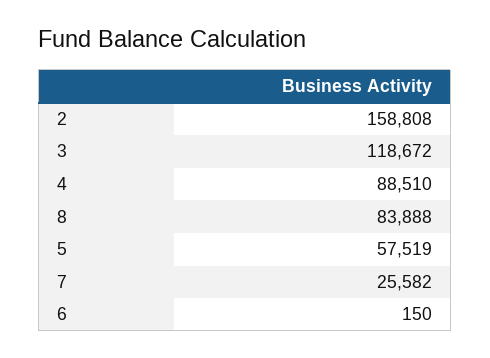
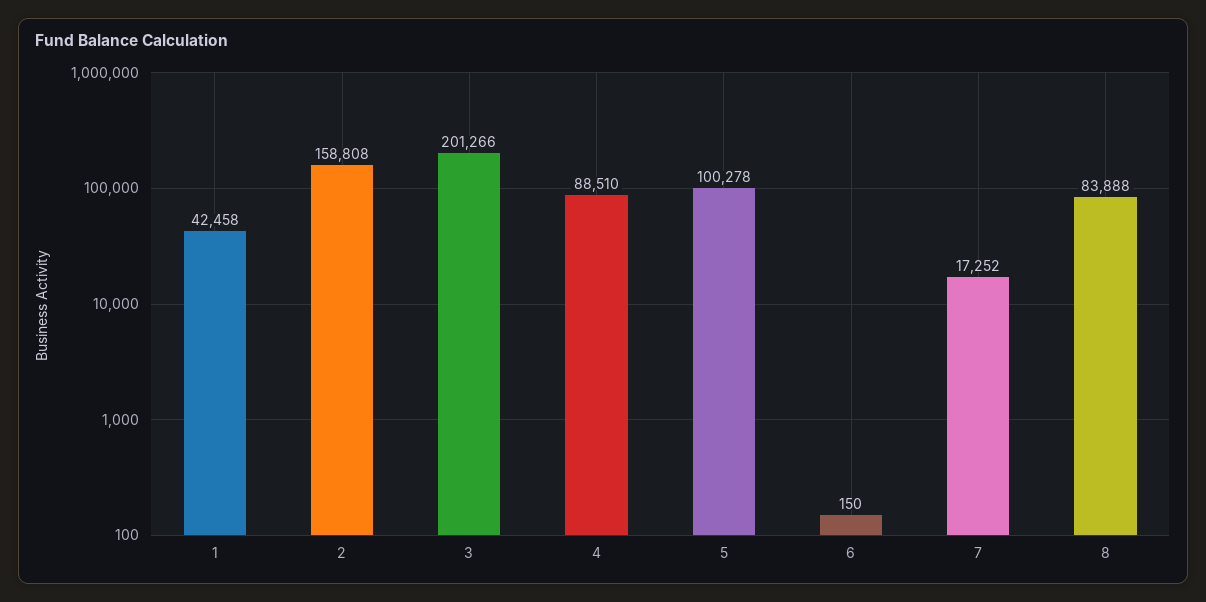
3: 118672 -> 201266
5: 57519 -> 100278
7: 25582 -> 17252
1: none -> 42458

